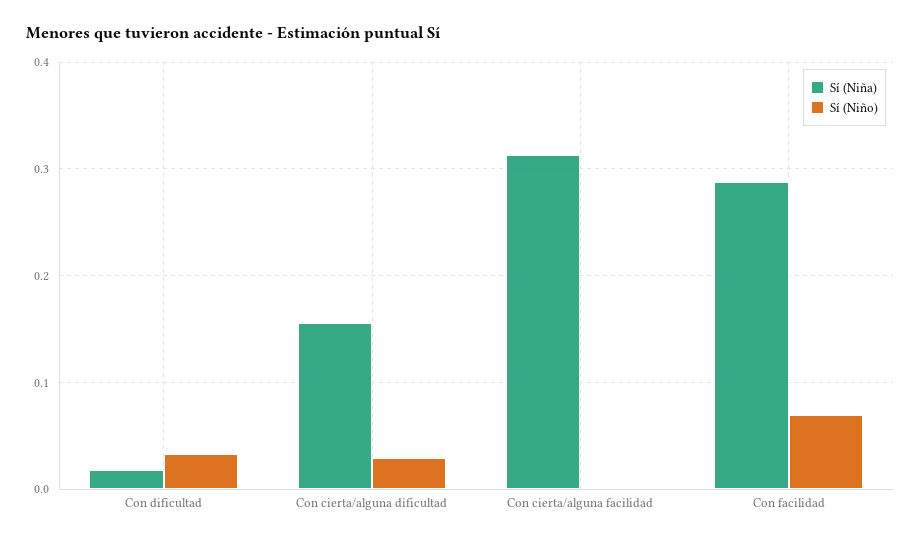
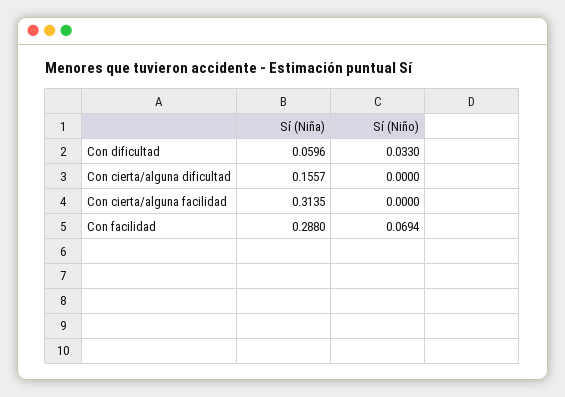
Sí (Niña), Con dificultad: 0.02 -> 0.0596
Sí (Niño), Con cierta/alguna dificultad: 0.03 -> 0

